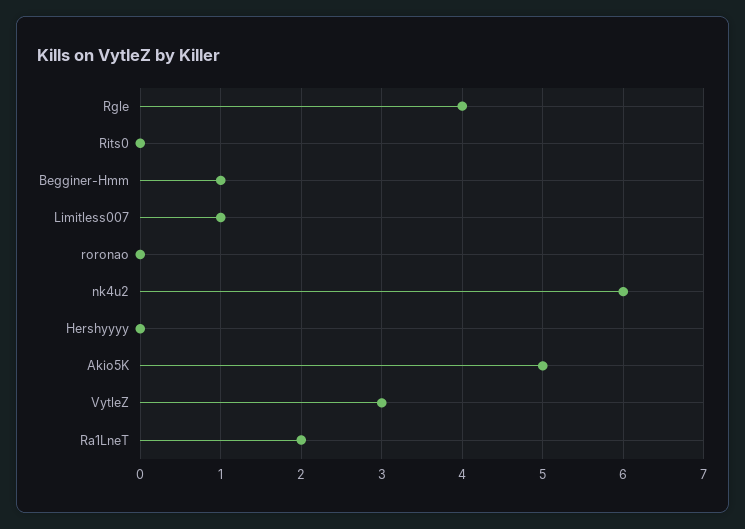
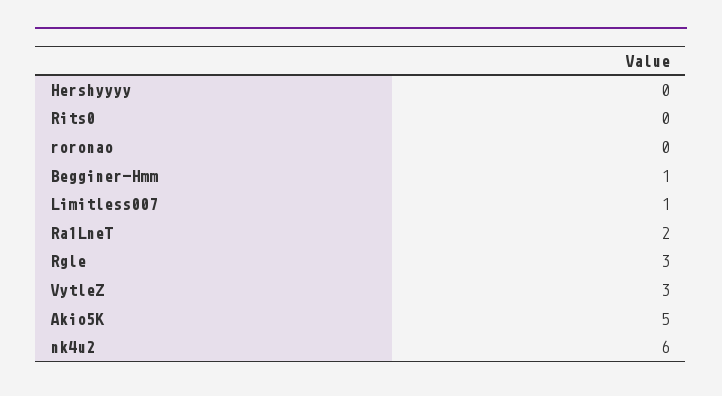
Rgle: 4 -> 3

